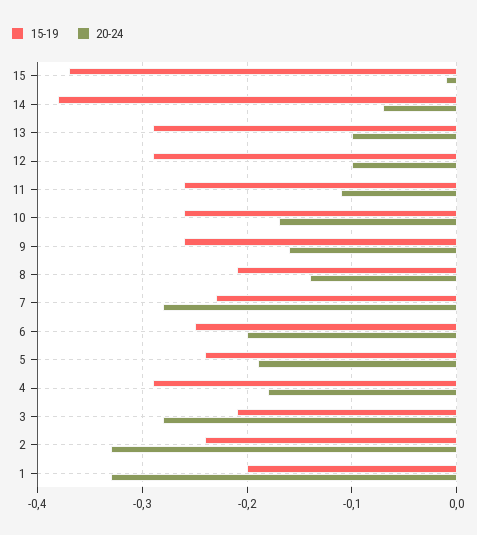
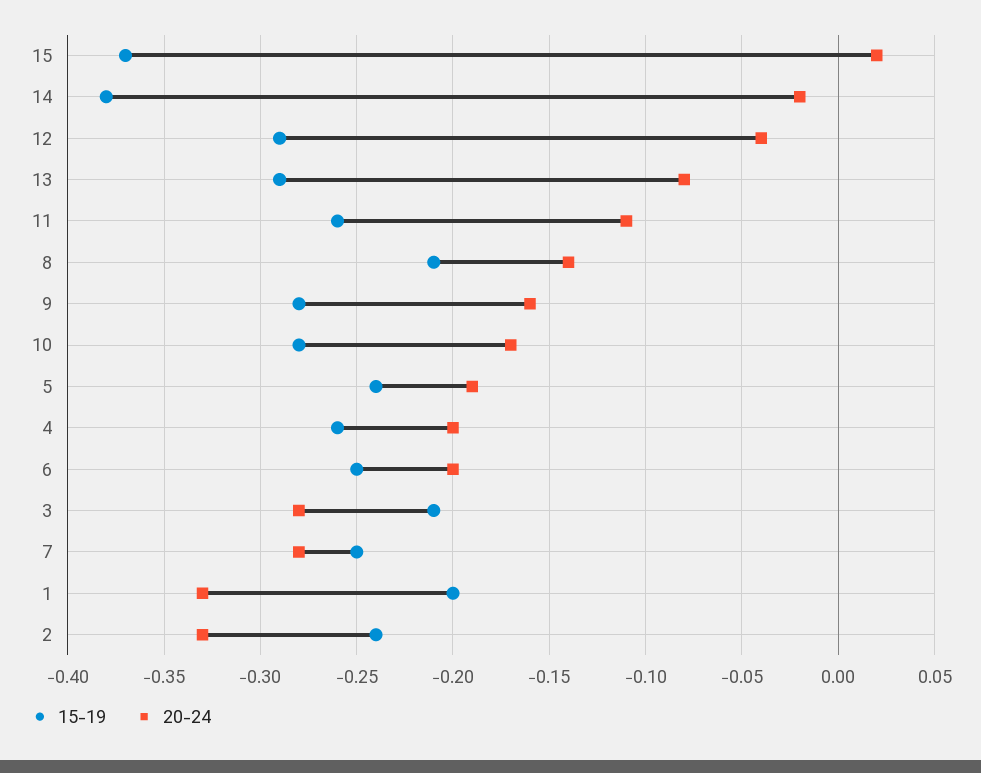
20-24, 15: -0.01 -> 0.02
20-24, 14: -0.07 -> -0.02
20-24, 13: -0.1 -> -0.08
20-24, 12: -0.1 -> -0.04
15-19, 10: -0.26 -> -0.28
15-19, 9: -0.26 -> -0.28
15-19, 7: -0.23 -> -0.25
15-19, 4: -0.29 -> -0.26
20-24, 4: -0.18 -> -0.2

